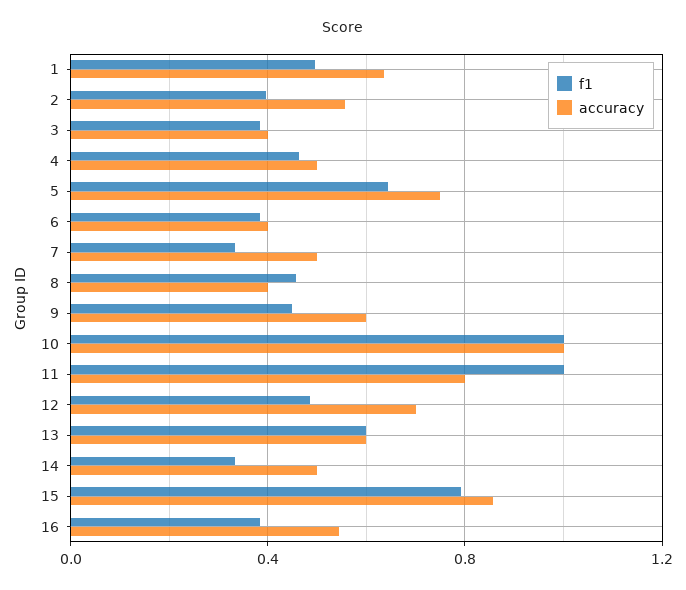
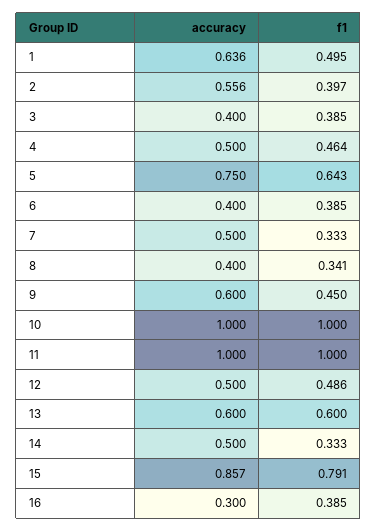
f1, 8: 0.45 -> 0.341
accuracy, 11: 0.8 -> 1
accuracy, 12: 0.7 -> 0.5
accuracy, 16: 0.55 -> 0.3

